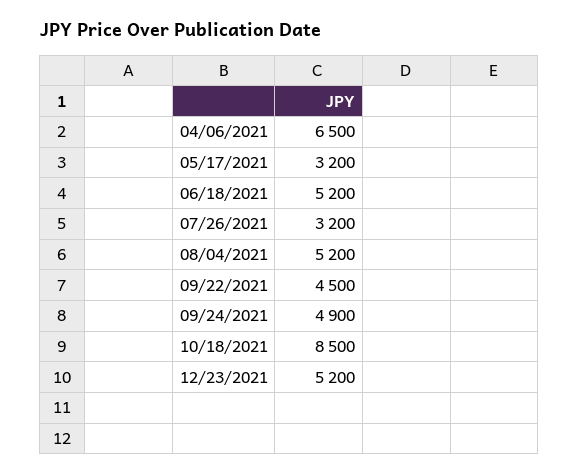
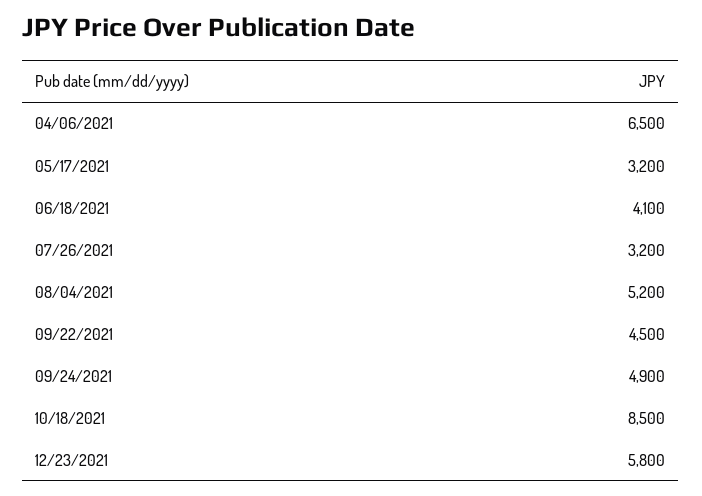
06/18/2021: 5200 -> 4100
12/23/2021: 5200 -> 5800

